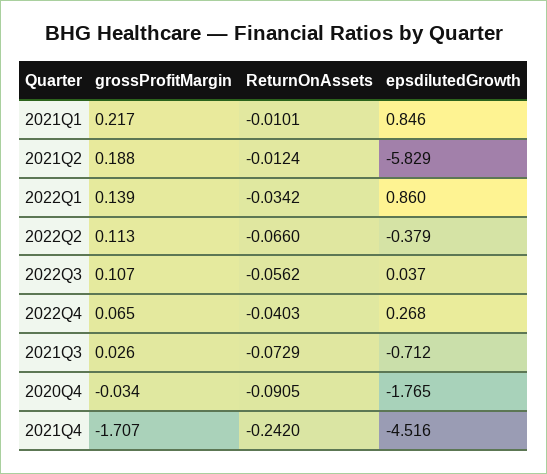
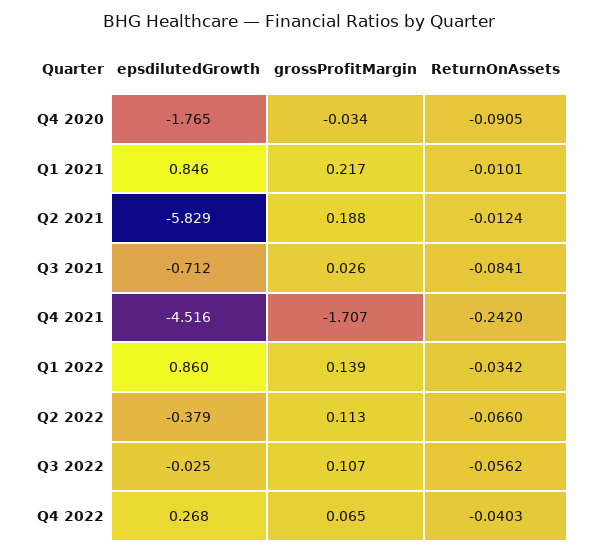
epsdilutedGrowth, 2022Q3: 0.037 -> -0.025
ReturnOnAssets, 2021Q3: -0.0729 -> -0.0841

